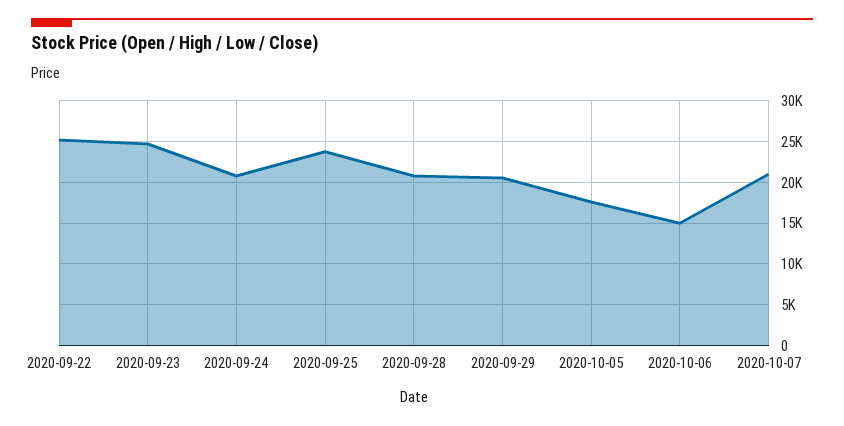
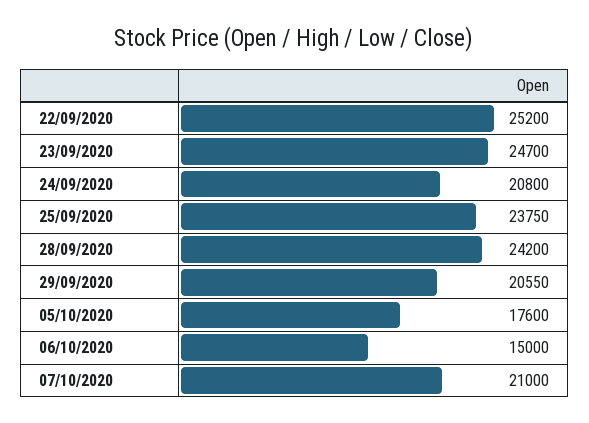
2020-09-28: 21000 -> 24200

